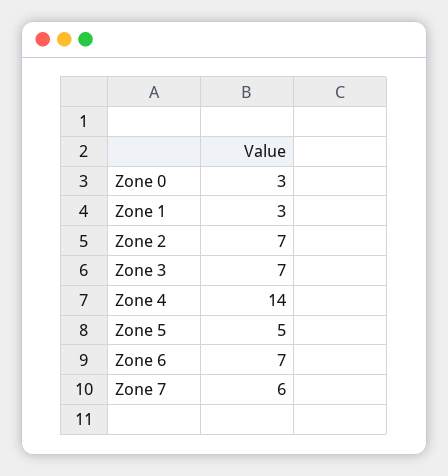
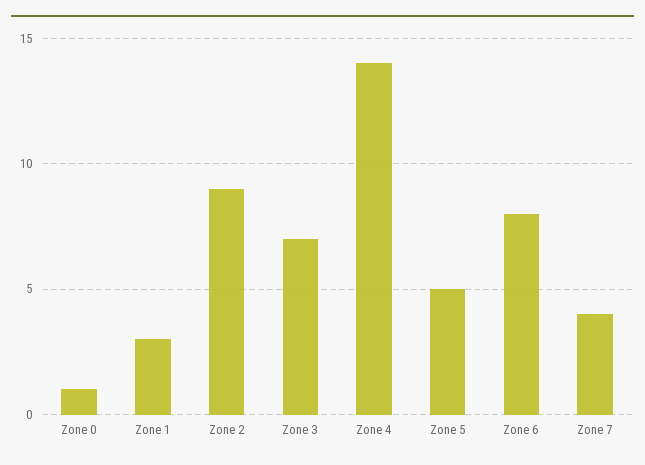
Zone 0: 3 -> 1
Zone 2: 7 -> 9
Zone 6: 7 -> 8
Zone 7: 6 -> 4

